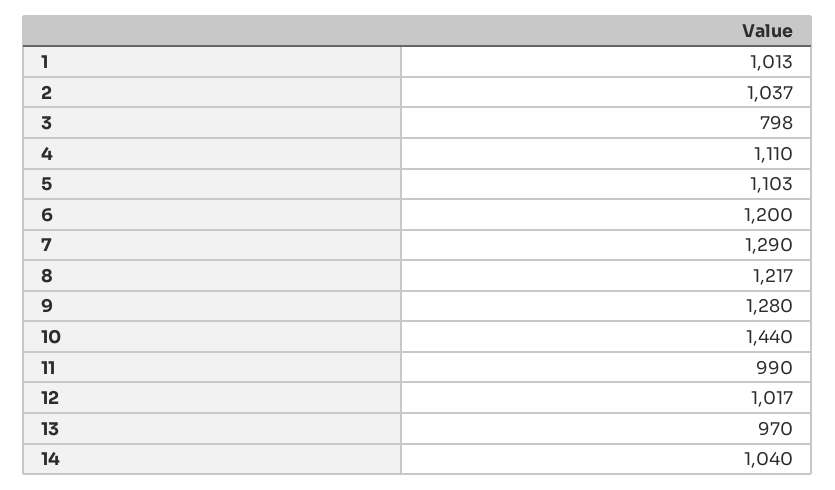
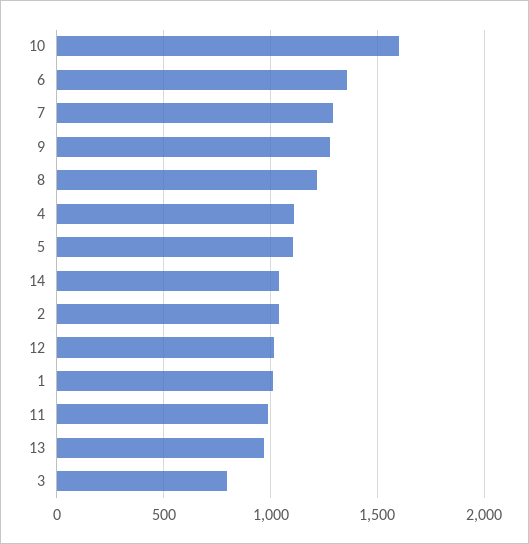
6: 1200 -> 1350
10: 1440 -> 1600

